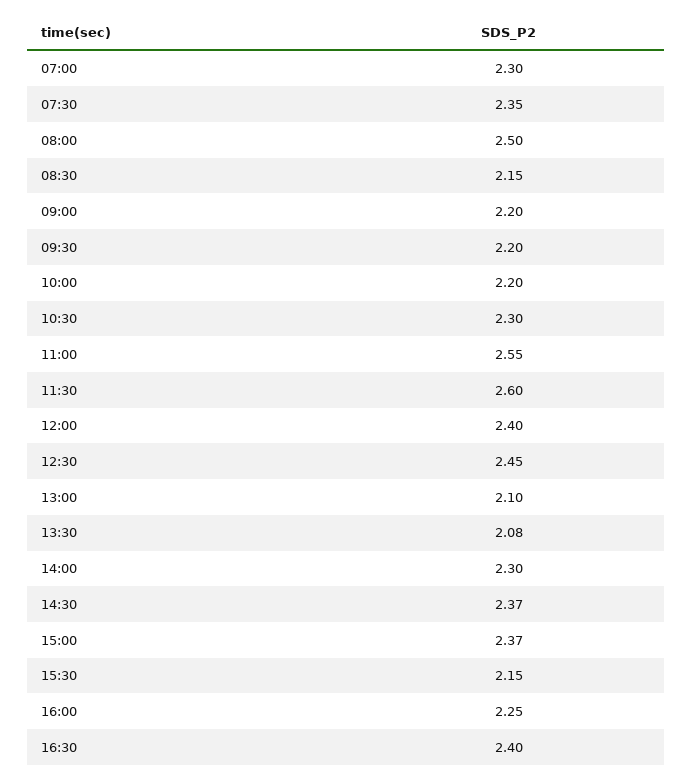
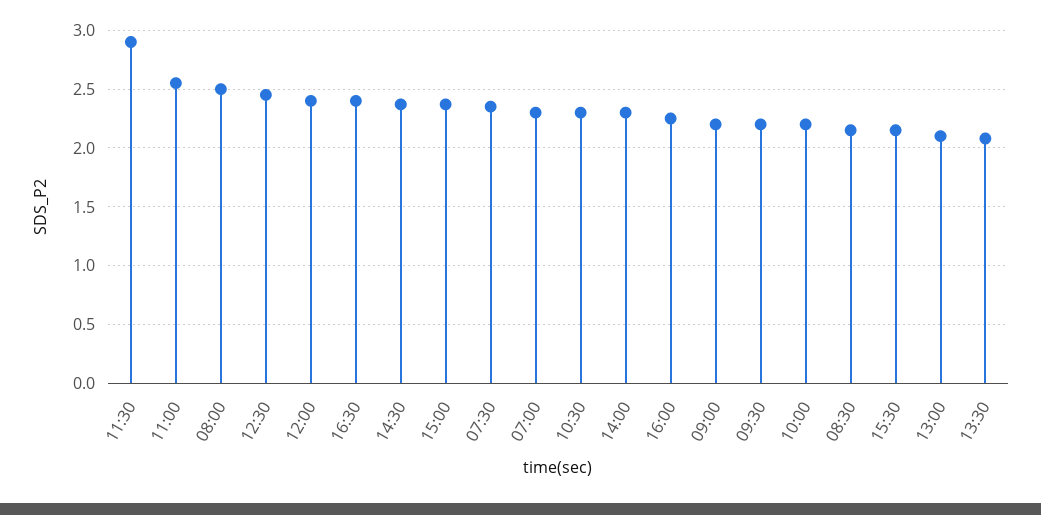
11:30: 2.6 -> 2.9

